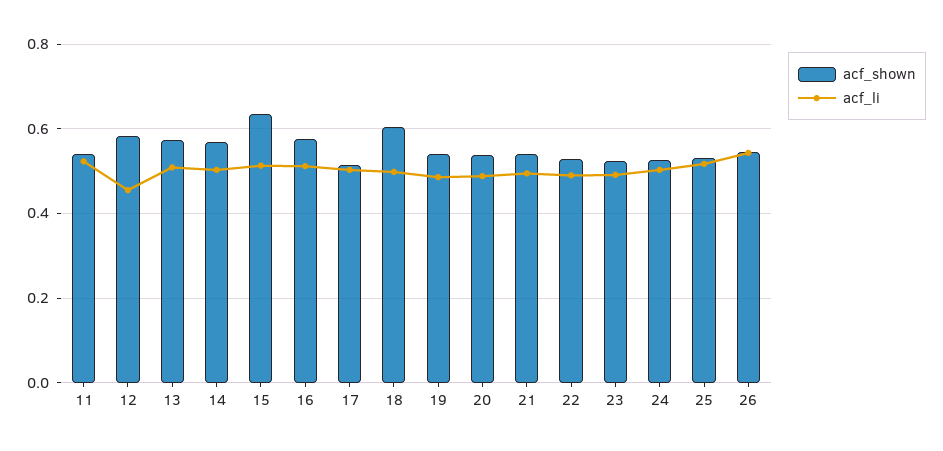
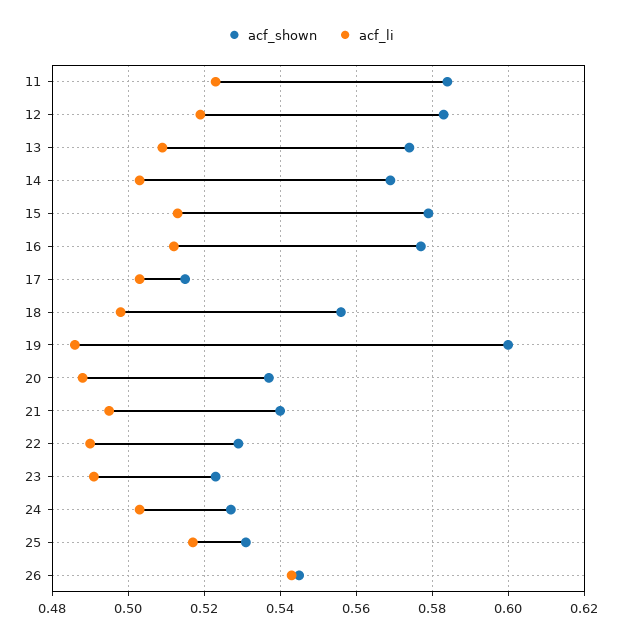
acf_shown, 11: 0.54 -> 0.585
acf_li, 12: 0.46 -> 0.52
acf_shown, 15: 0.64 -> 0.58
acf_shown, 18: 0.6 -> 0.555
acf_shown, 19: 0.54 -> 0.6

